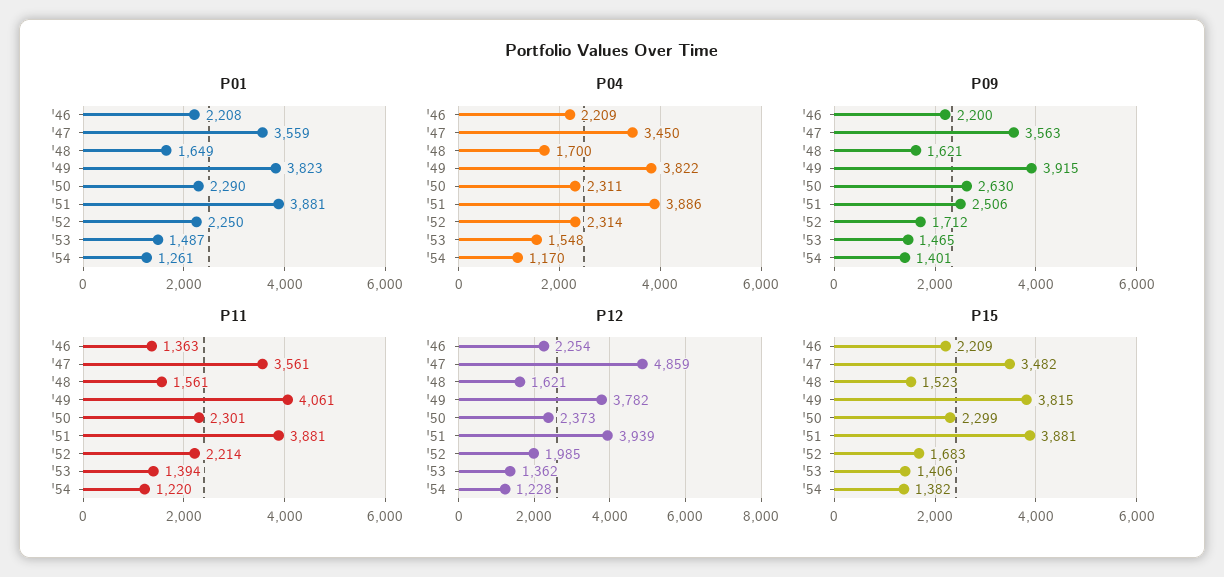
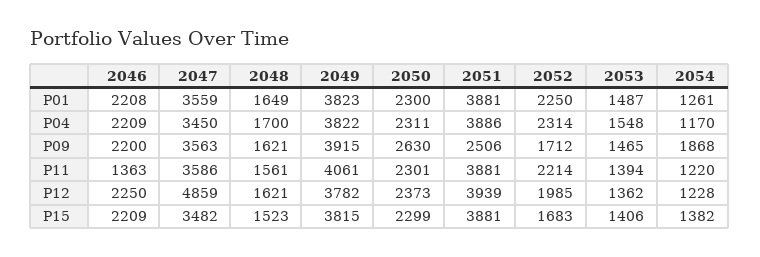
P01, '50: 2290 -> 2300
P09, '54: 1401 -> 1868
P11, '47: 3561 -> 3586
P12, '46: 2254 -> 2250

